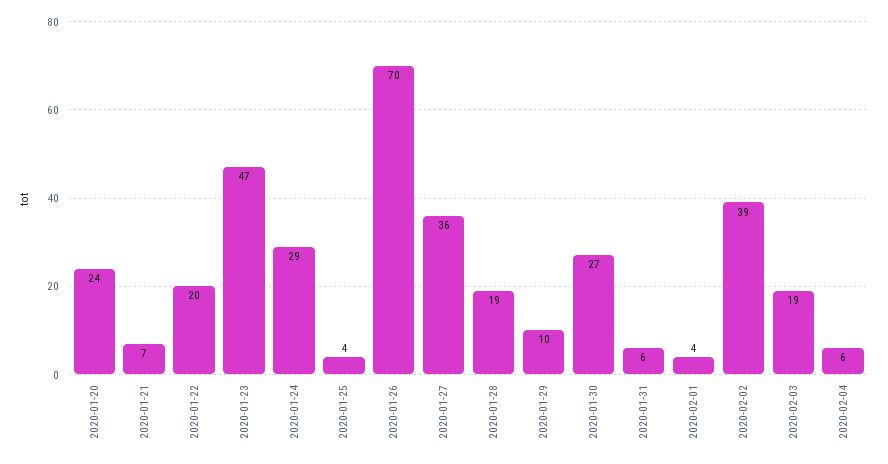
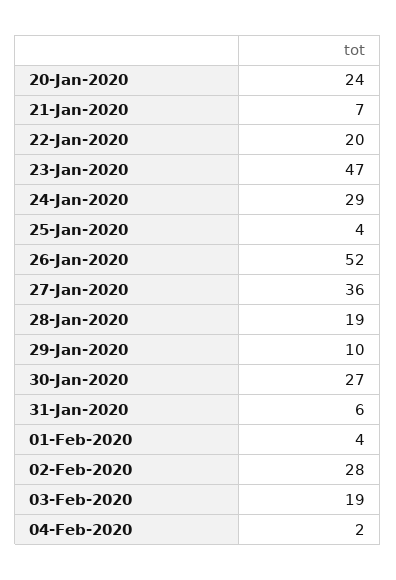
2020-01-26: 70 -> 52
2020-02-02: 39 -> 28
2020-02-04: 6 -> 2

